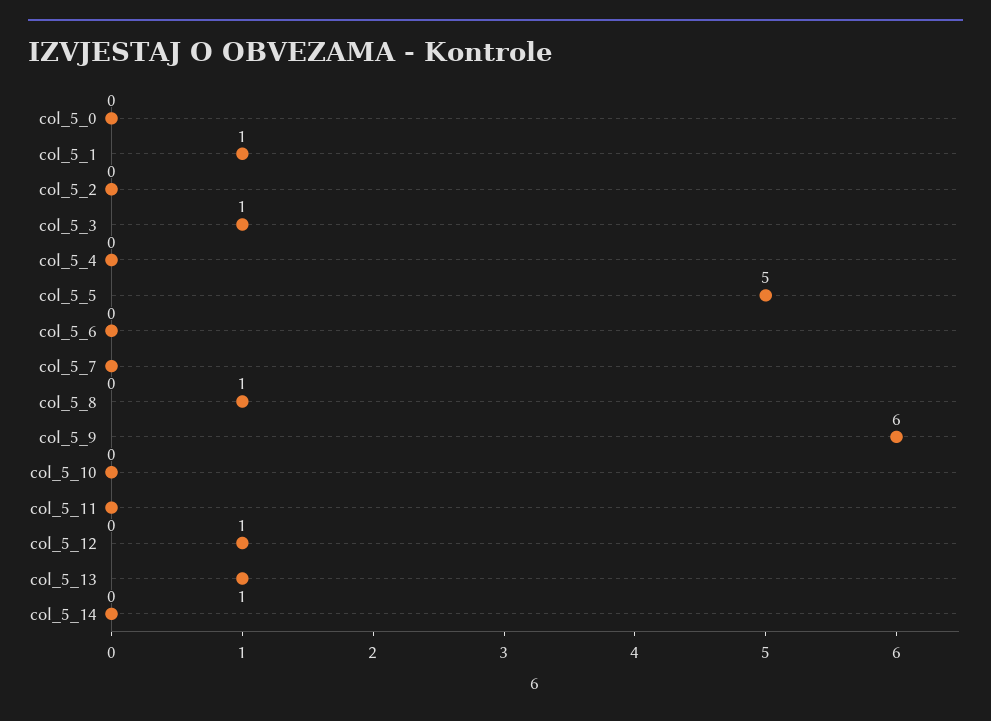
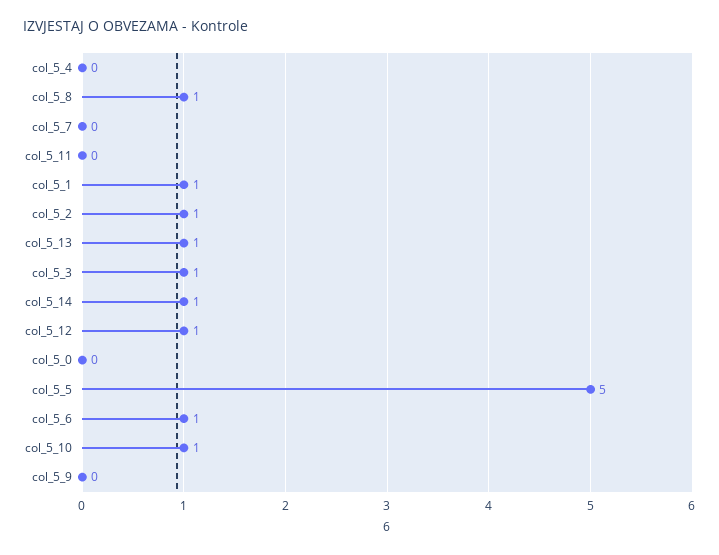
col_5_2: 0 -> 1
col_5_6: 0 -> 1
col_5_9: 6 -> 0
col_5_10: 0 -> 1
col_5_14: 0 -> 1

